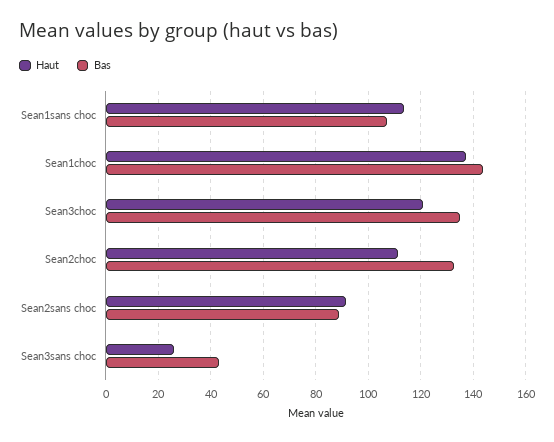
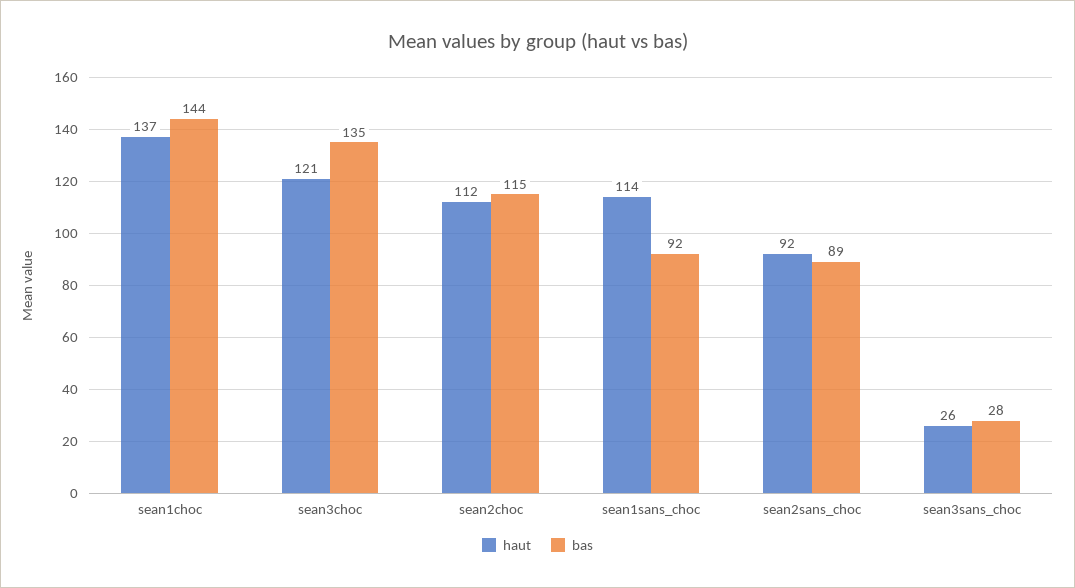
Bas, Sean1sans choc: 107.5 -> 92
Bas, Sean2choc: 132.5 -> 115
Bas, Sean3sans choc: 42.5 -> 28

